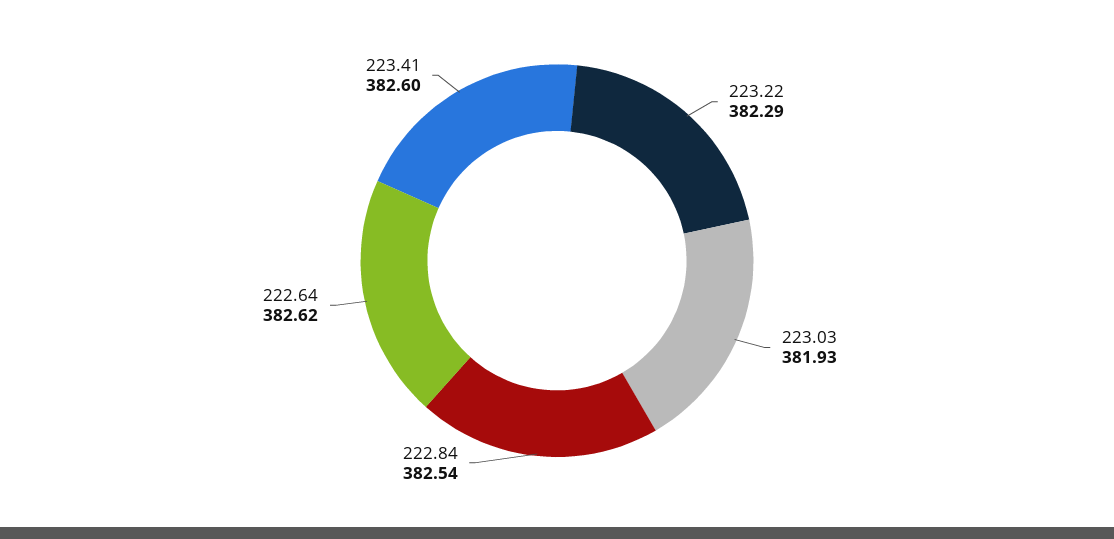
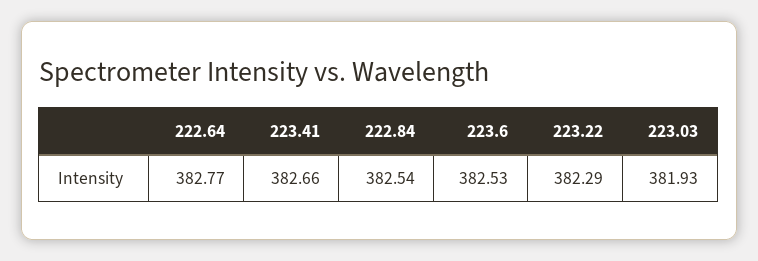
222.64: 382.62 -> 382.77
223.41: 382.6 -> 382.66
223.6: none -> 382.53

